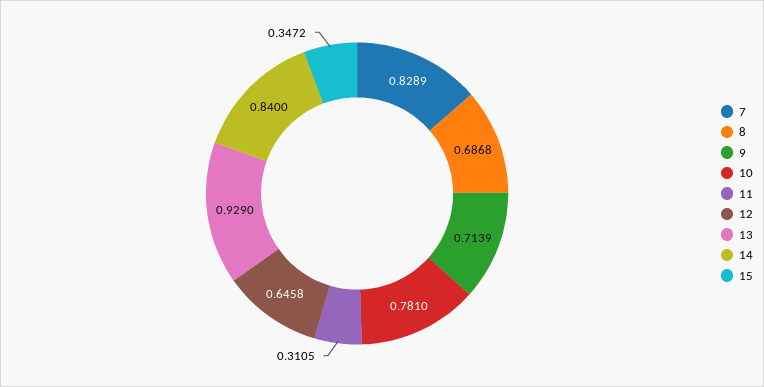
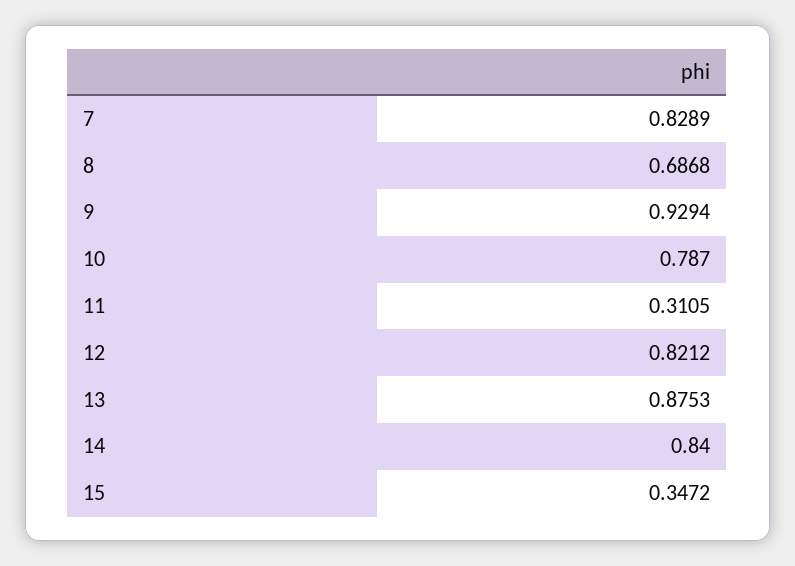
9: 0.7139 -> 0.9294
10: 0.781 -> 0.787
12: 0.6458 -> 0.8212
13: 0.929 -> 0.8753

